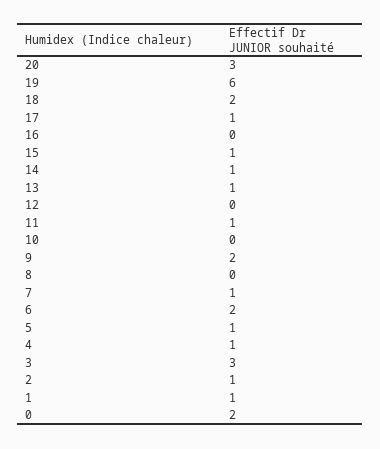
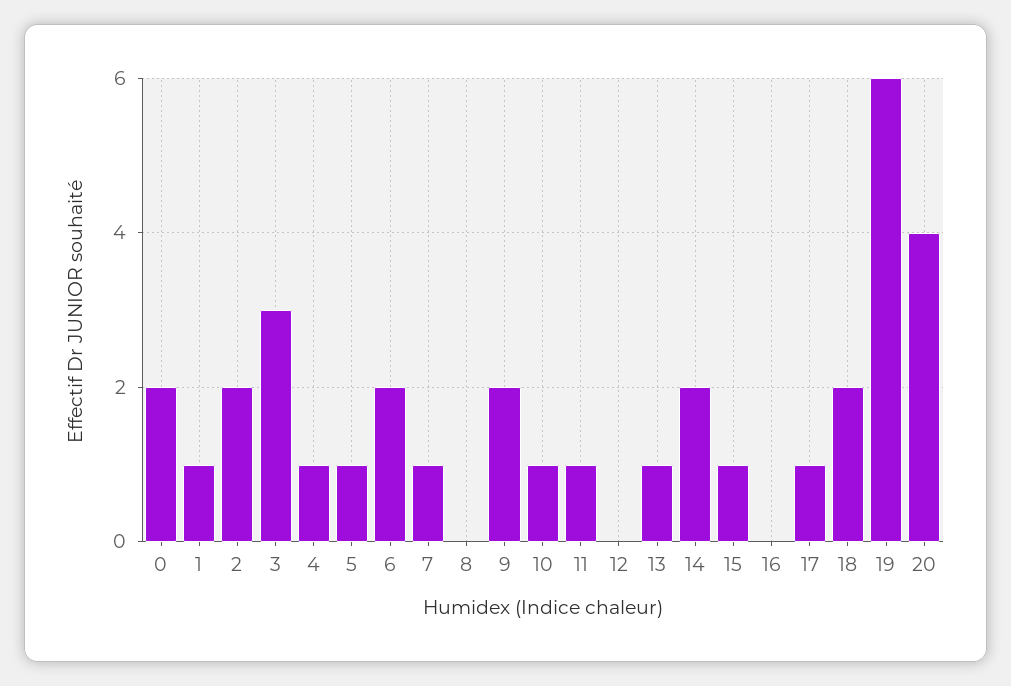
20: 3 -> 4
14: 1 -> 2
10: 0 -> 1
2: 1 -> 2

